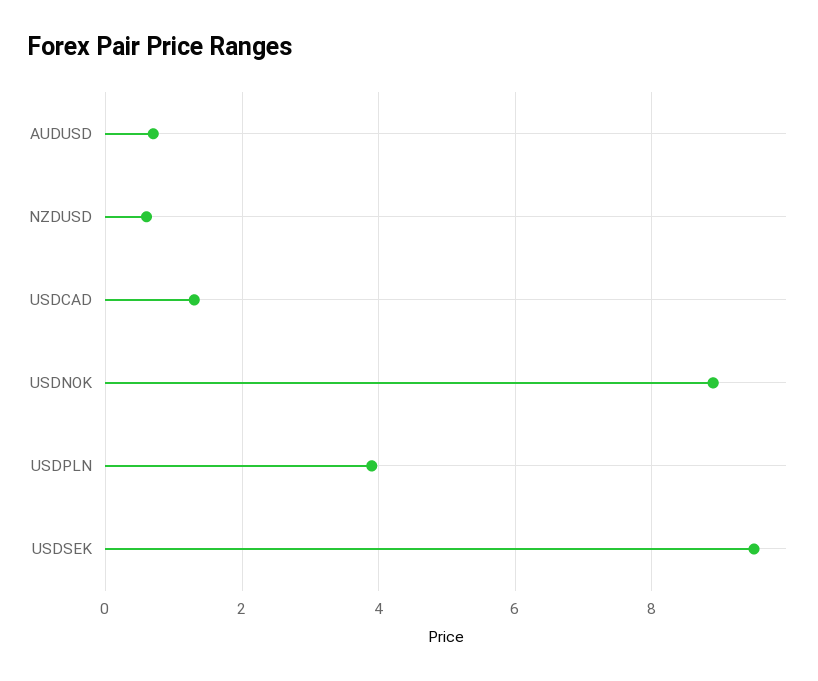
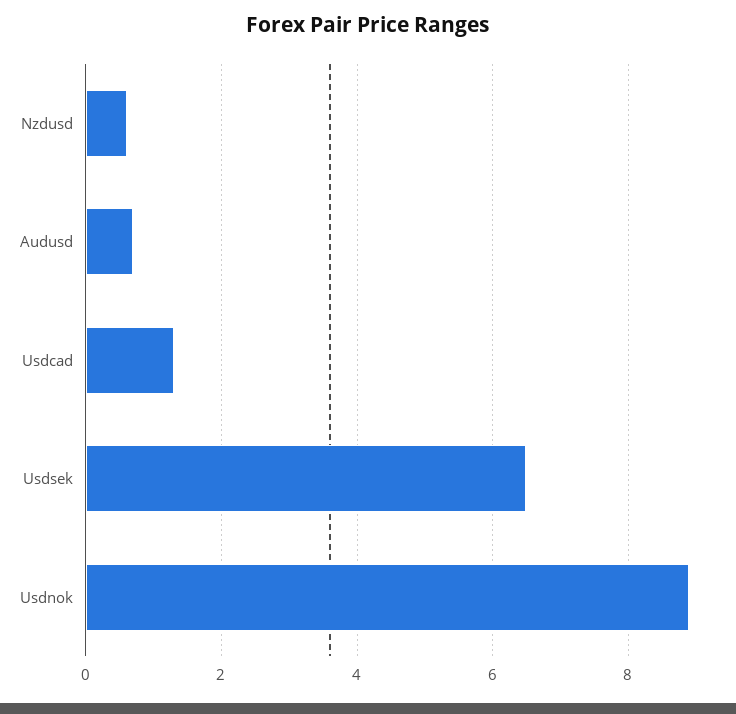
USDPLN: 4 -> none
USDSEK: 9.5 -> 6.5

